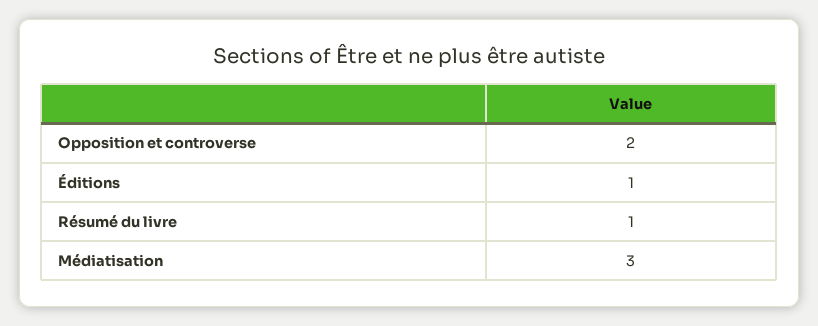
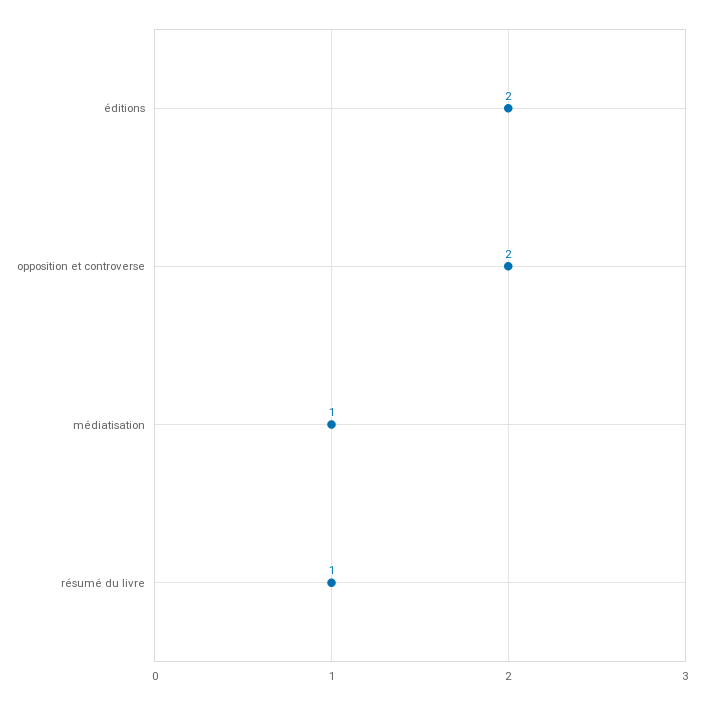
Éditions: 1 -> 2
Médiatisation: 3 -> 1

